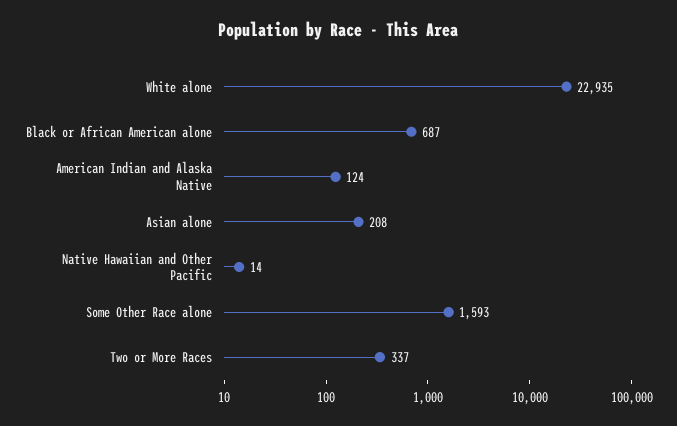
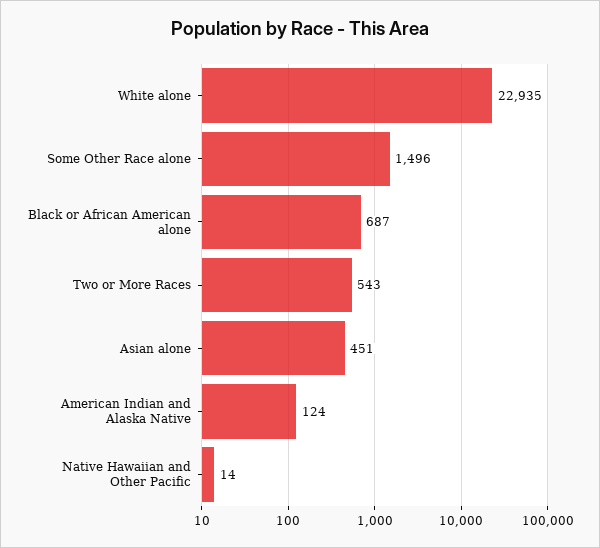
Asian alone: 208 -> 451
Some Other Race alone: 1593 -> 1496
Two or More Races: 337 -> 543

